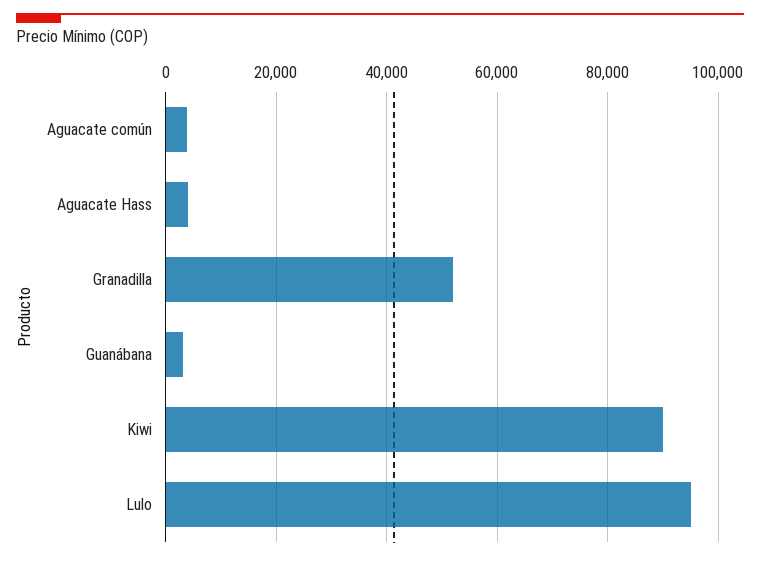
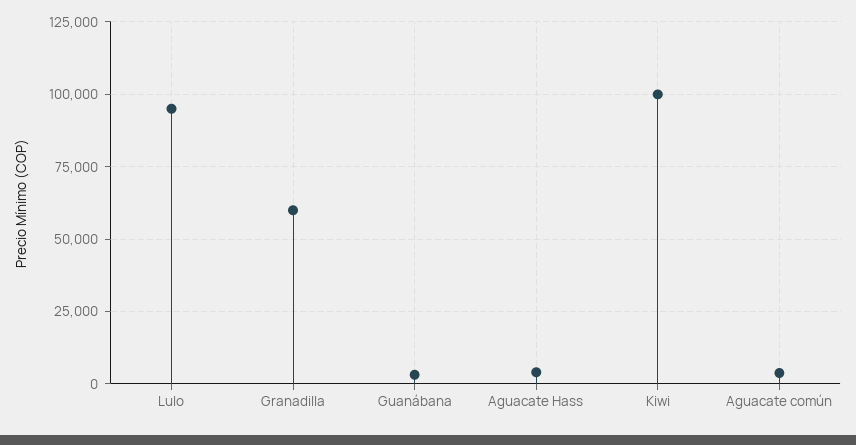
Granadilla: 52000 -> 60000
Kiwi: 90000 -> 100000

